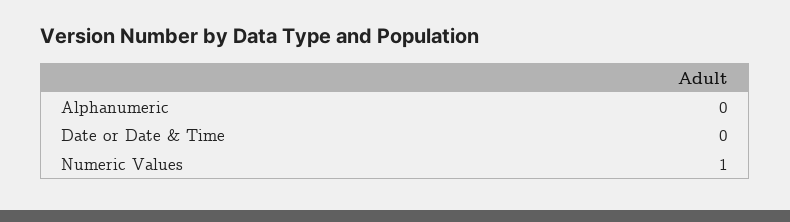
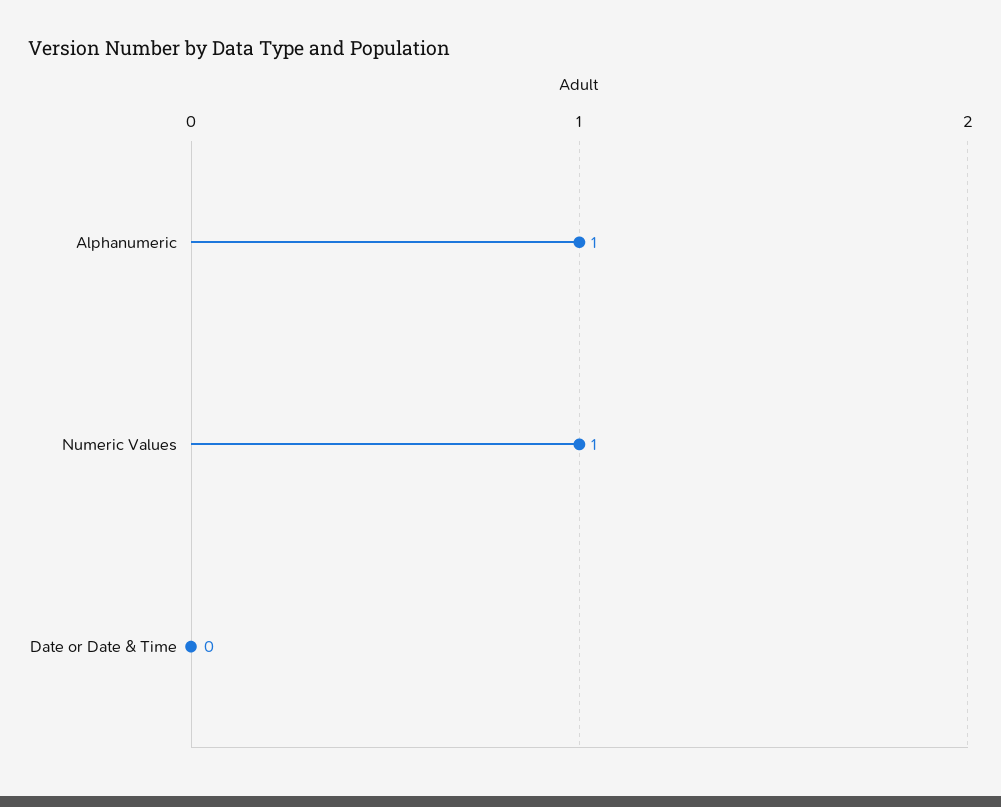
Alphanumeric: 0 -> 1

